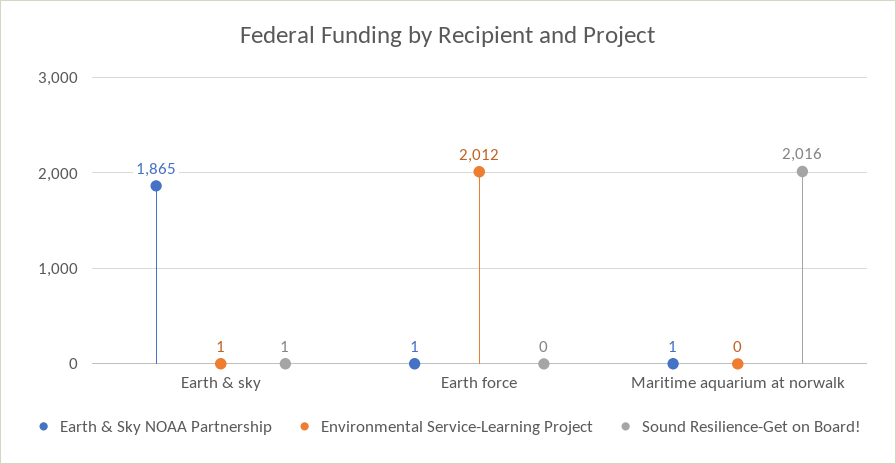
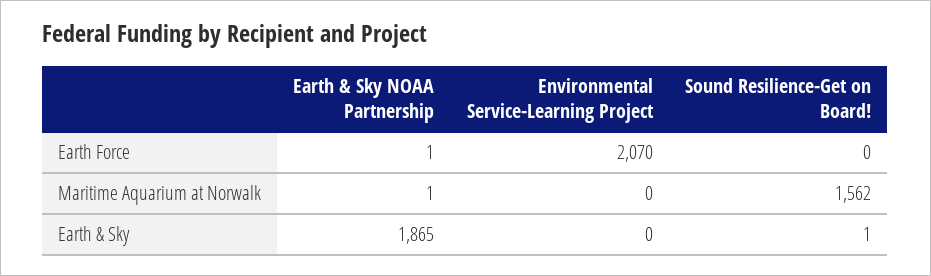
Environmental Service-Learning Project, Earth & sky: 1 -> 0
Environmental Service-Learning Project, Earth force: 2012 -> 2070
Sound Resilience-Get on Board!, Maritime aquarium at norwalk: 2016 -> 1562

